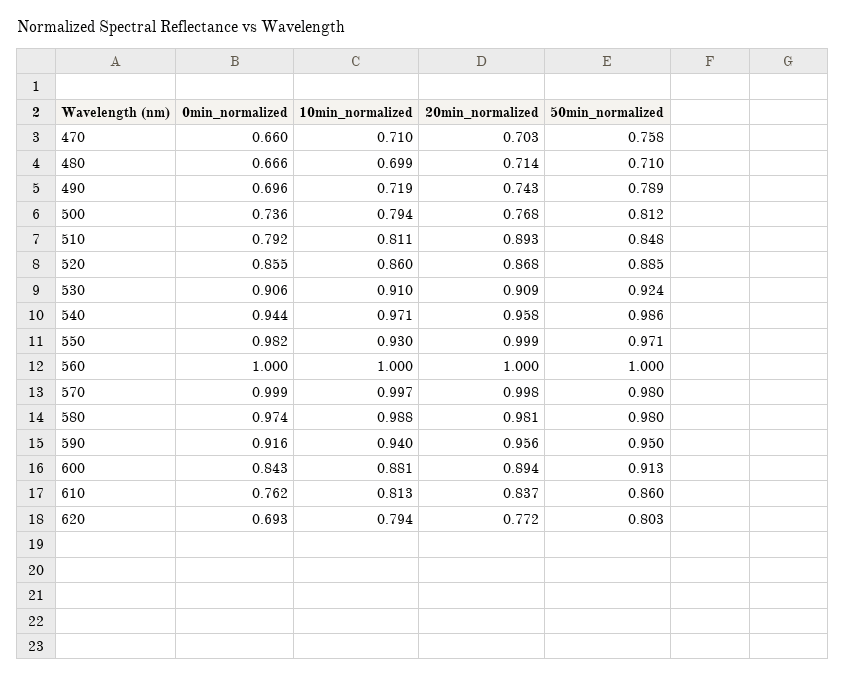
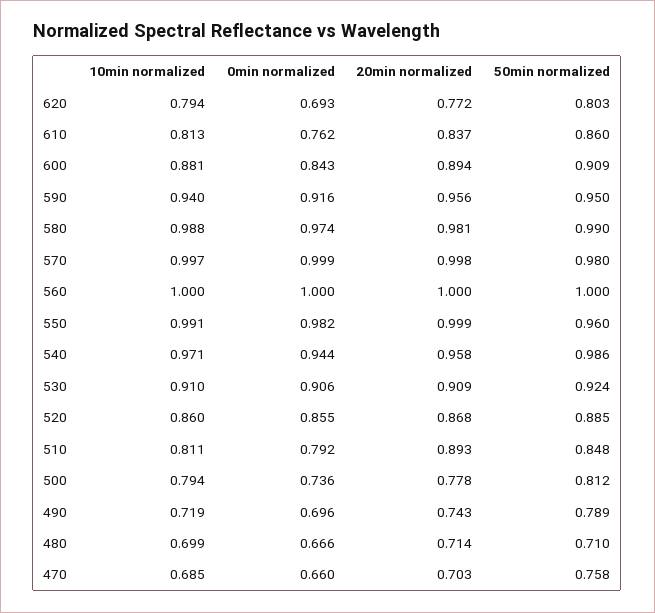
10min_normalized, 470: 0.71 -> 0.685
20min_normalized, 500: 0.768 -> 0.778
10min_normalized, 550: 0.93 -> 0.991
50min_normalized, 550: 0.971 -> 0.96
50min_normalized, 580: 0.98 -> 0.99
50min_normalized, 600: 0.913 -> 0.909

